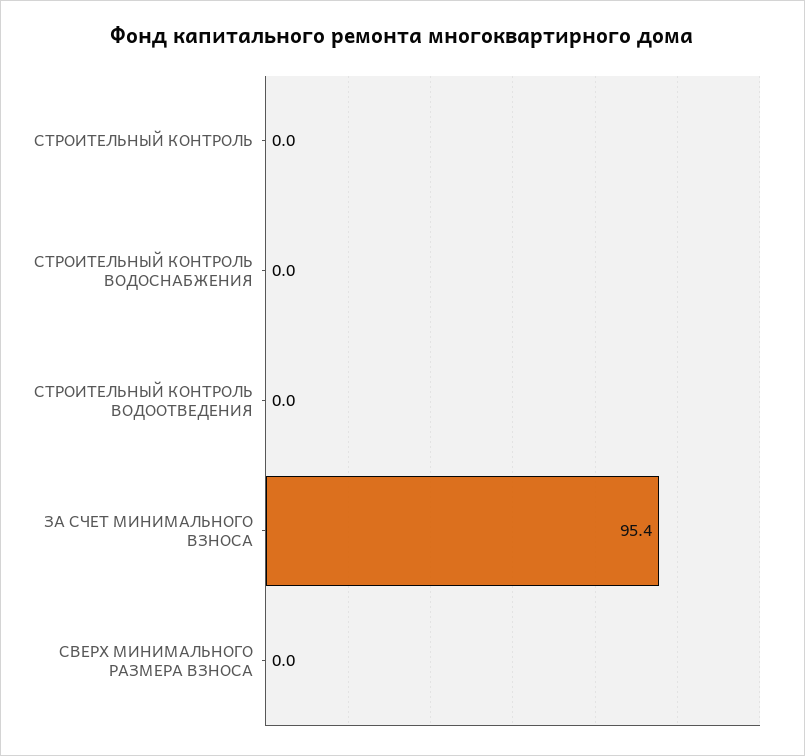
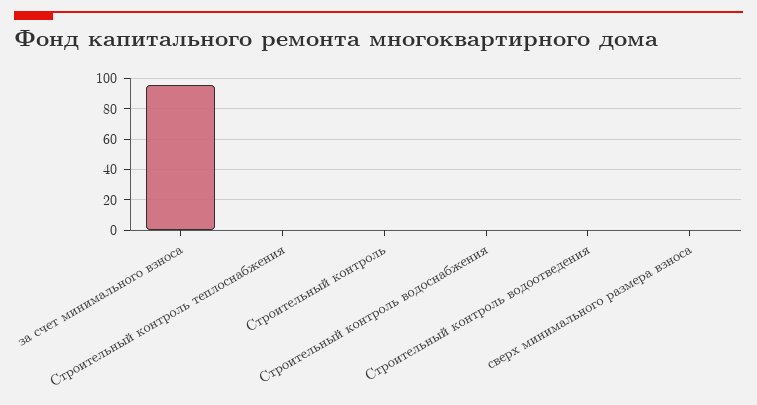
Строительный контроль теплоснабжения: none -> 0

